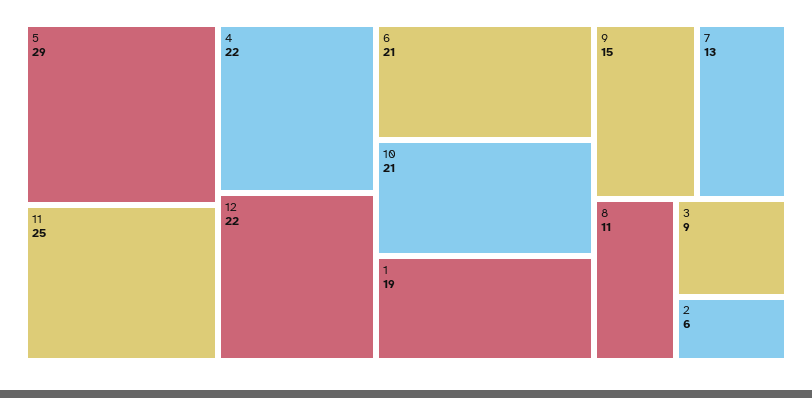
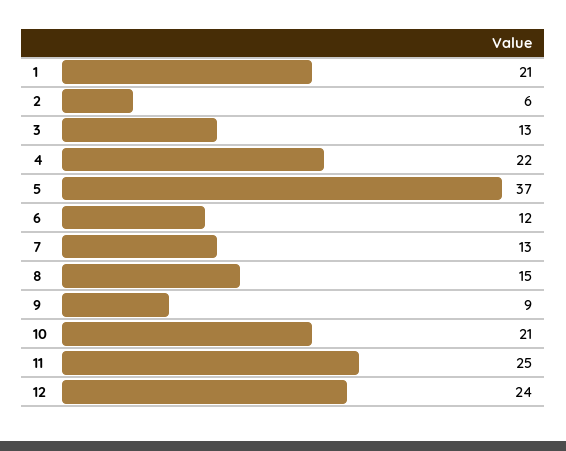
5: 29 -> 37
12: 22 -> 24
6: 21 -> 12
1: 19 -> 21
9: 15 -> 9
8: 11 -> 15
3: 9 -> 13

